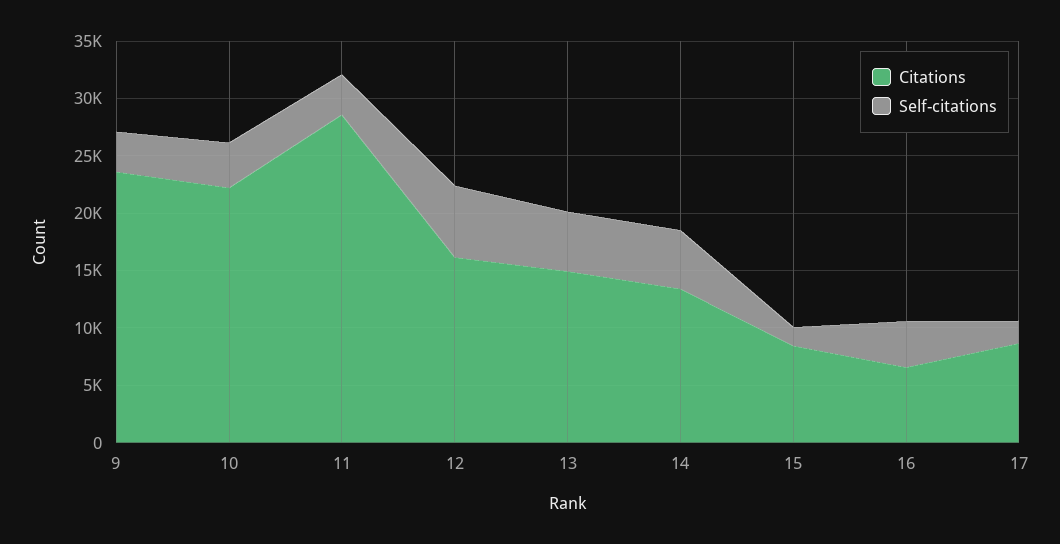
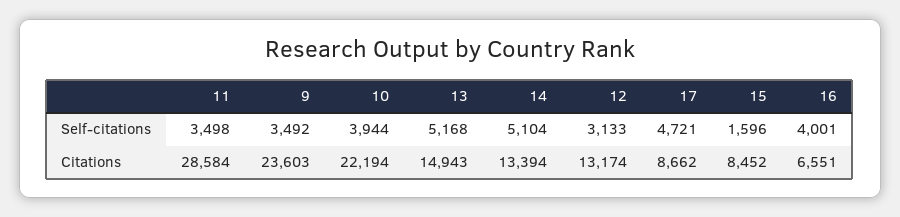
Citations, 12: 16000 -> 13174
Self-citations, 12: 6000 -> 3133
Self-citations, 17: 2000 -> 4721

